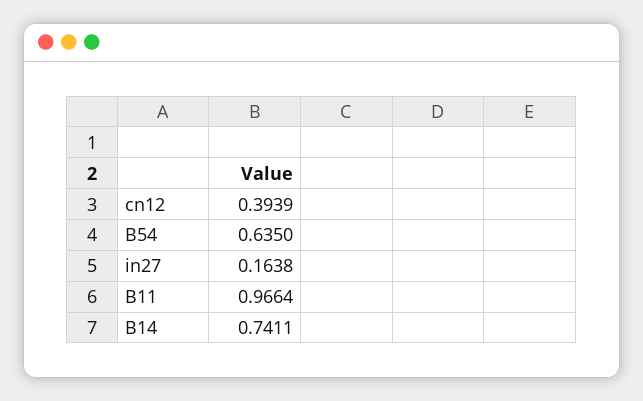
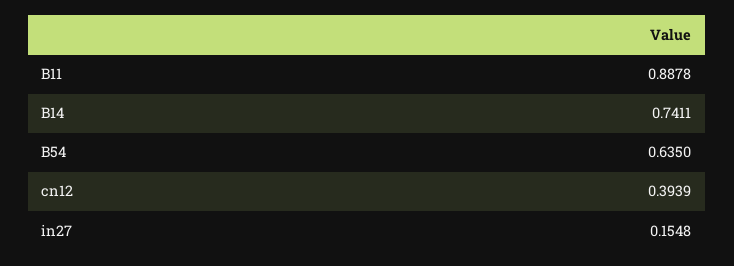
in27: 0.1638 -> 0.1548
B11: 0.9664 -> 0.8878

